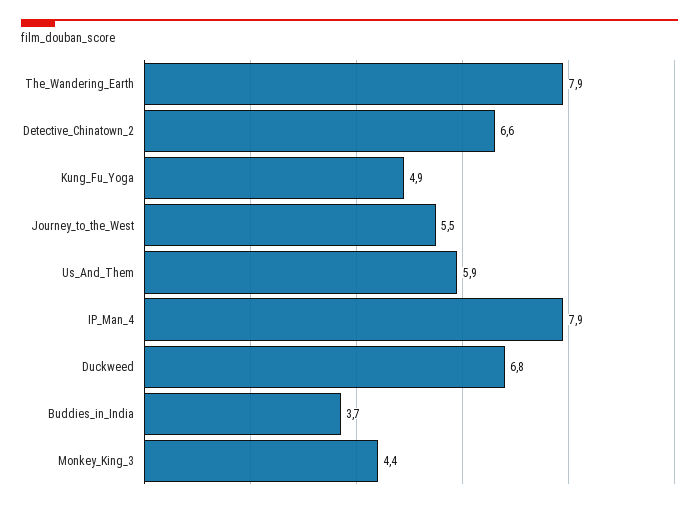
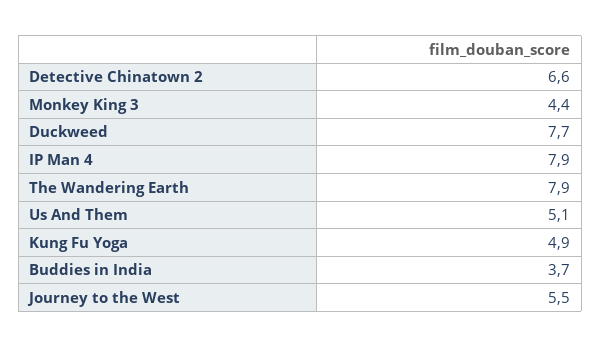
Us_And_Them: 5.9 -> 5.1
Duckweed: 6.8 -> 7.7

